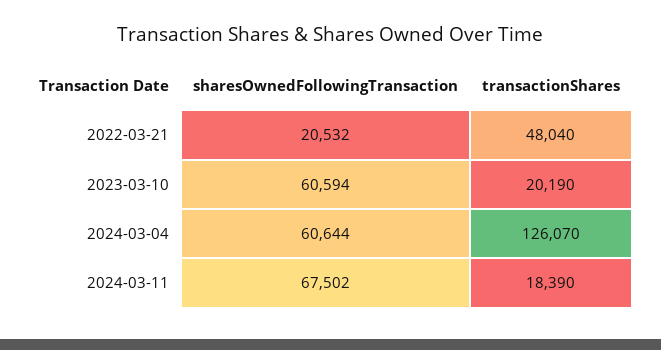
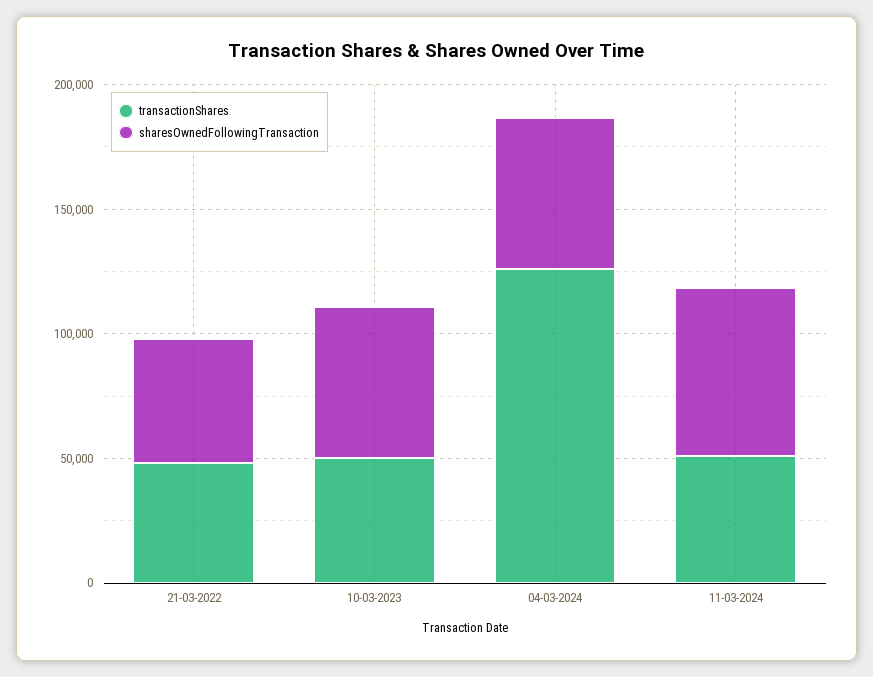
sharesOwnedFollowingTransaction, 2022-03-21: 20532 -> 50000
transactionShares, 2023-03-10: 20190 -> 50000
transactionShares, 2024-03-11: 18390 -> 50000

